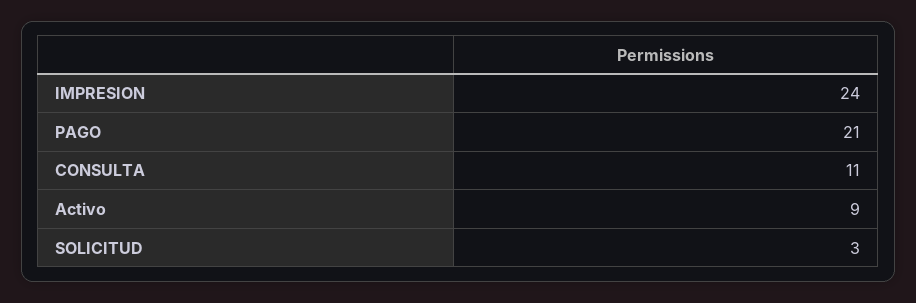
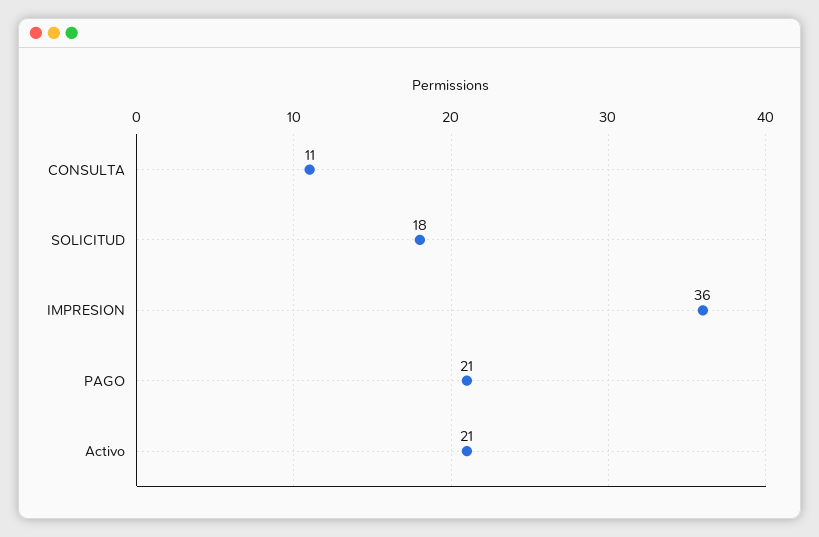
IMPRESION: 24 -> 36
Activo: 9 -> 21
SOLICITUD: 3 -> 18

